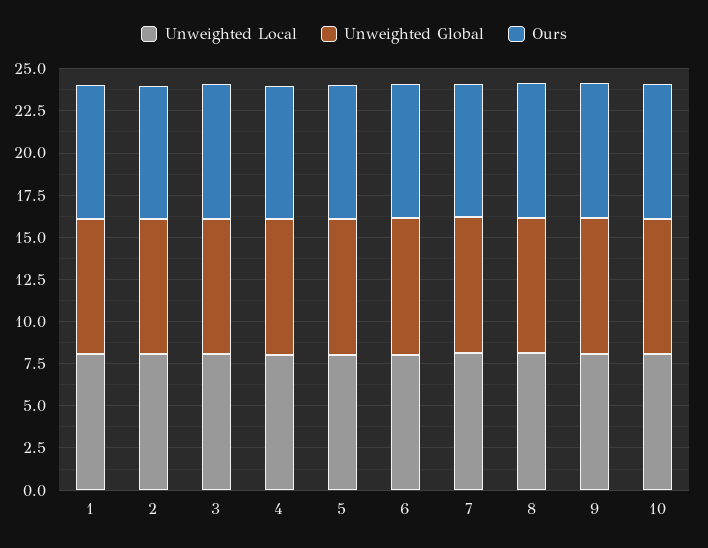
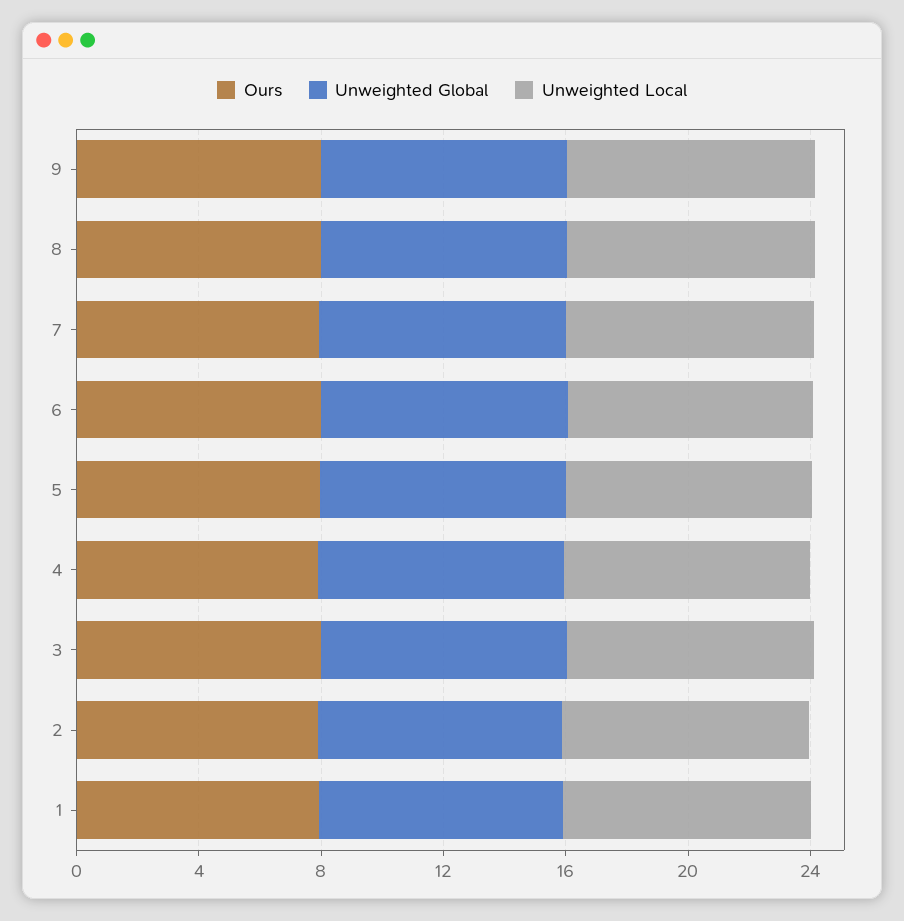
Unweighted Local, 10: 8 -> none
Unweighted Global, 10: 8 -> none
Ours, 10: 8 -> none

